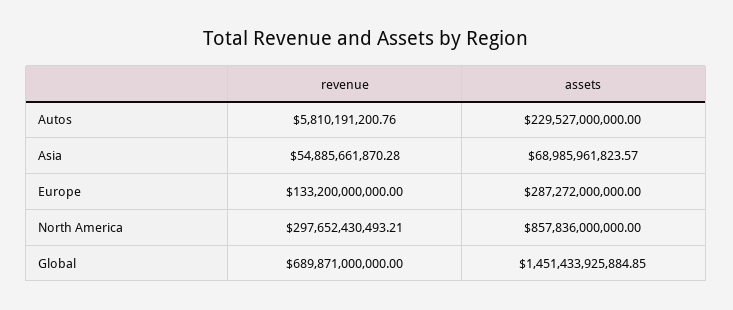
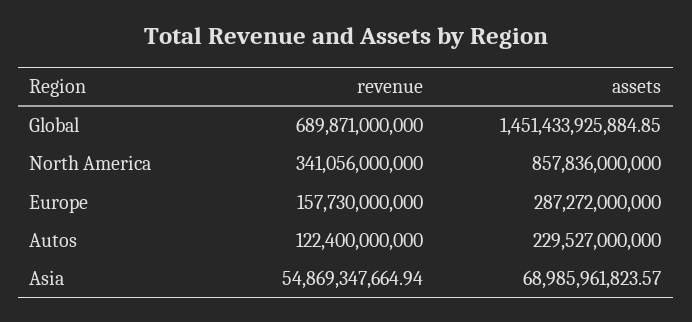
revenue, Autos: 5810191200.76 -> 122400000000
revenue, Asia: 54885661870.28 -> 54869347664.94
revenue, Europe: 133200000000 -> 157730000000
revenue, North America: 297652430493.21 -> 341056000000

